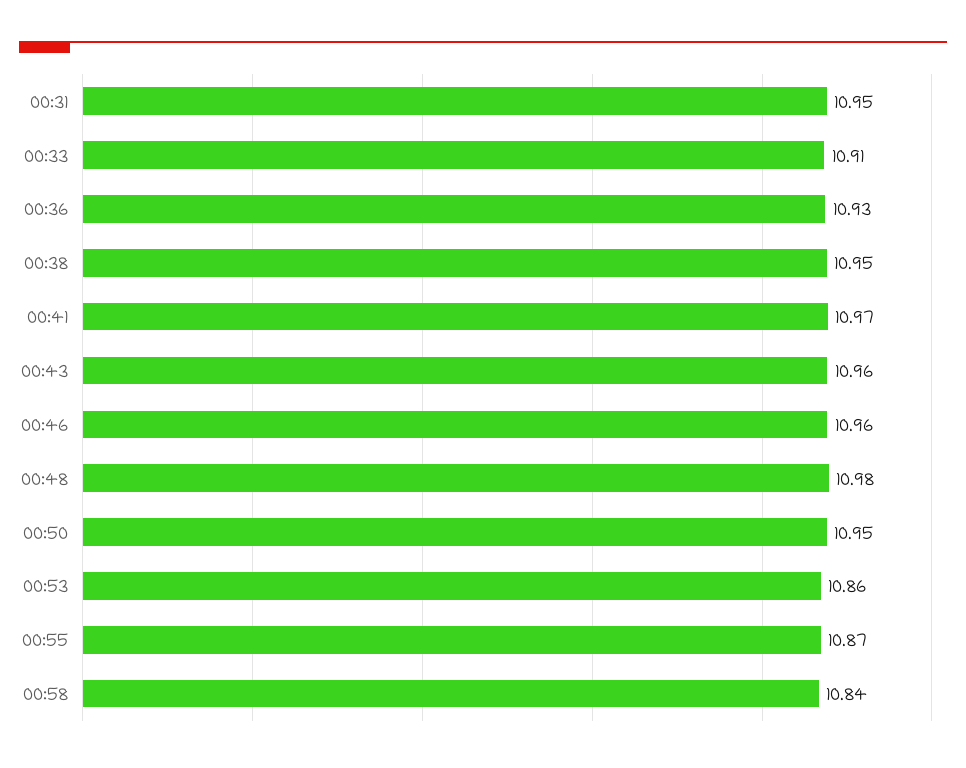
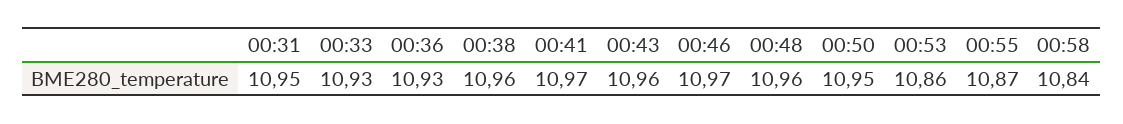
00:33: 10.91 -> 10.93
00:38: 10.95 -> 10.96
00:46: 10.96 -> 10.97
00:48: 10.98 -> 10.96

